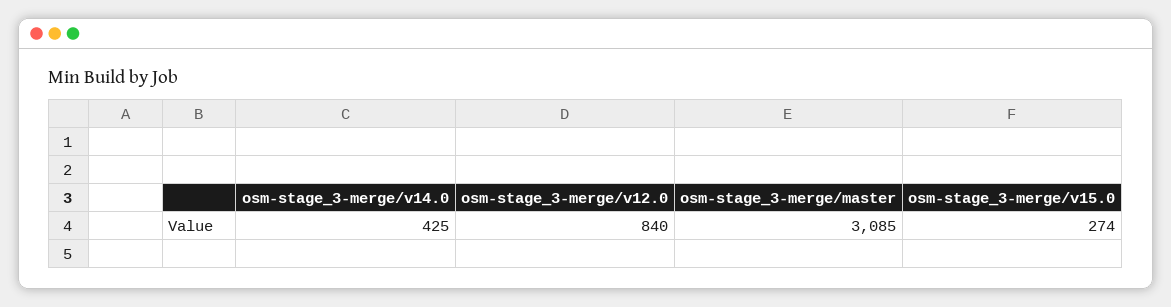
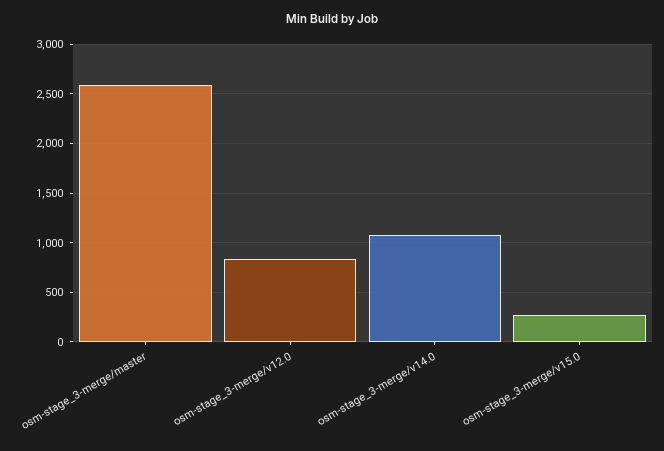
osm-stage_3-merge/v14.0: 425 -> 1100
osm-stage_3-merge/master: 3085 -> 2600

